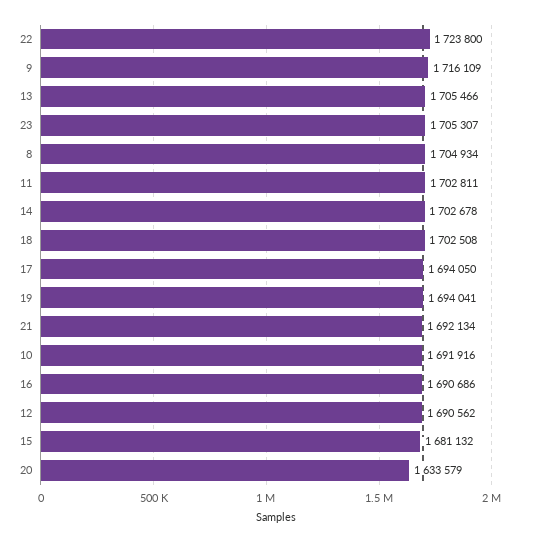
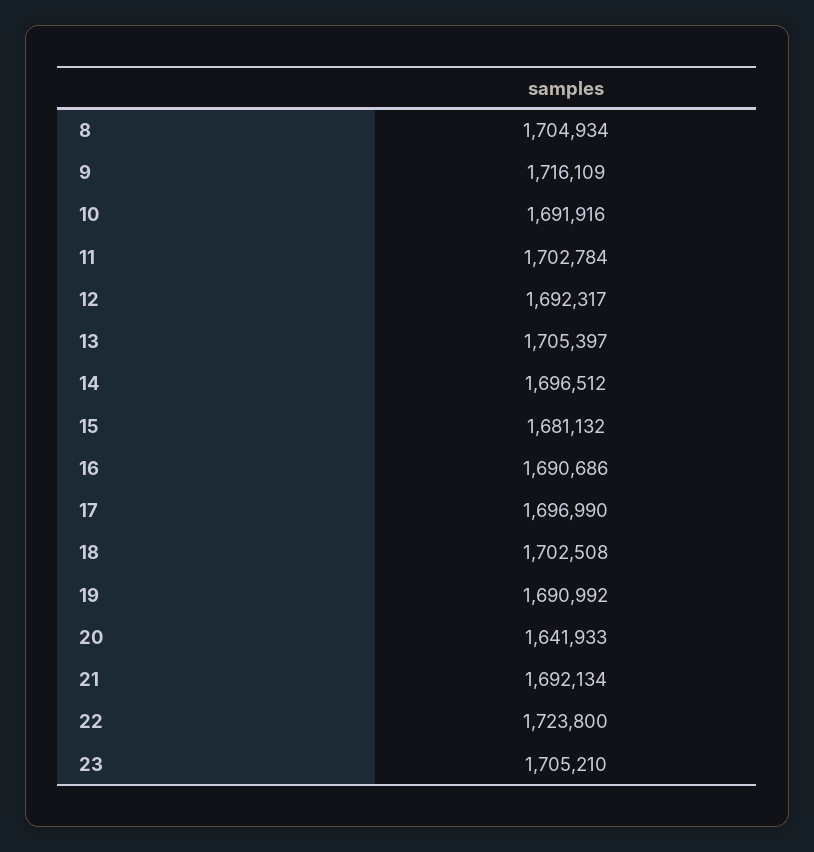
13: 1705466 -> 1705397
23: 1705307 -> 1705210
11: 1702811 -> 1702784
14: 1702678 -> 1696512
17: 1694050 -> 1696990
19: 1694041 -> 1690992
12: 1690562 -> 1692317
20: 1633579 -> 1641933

